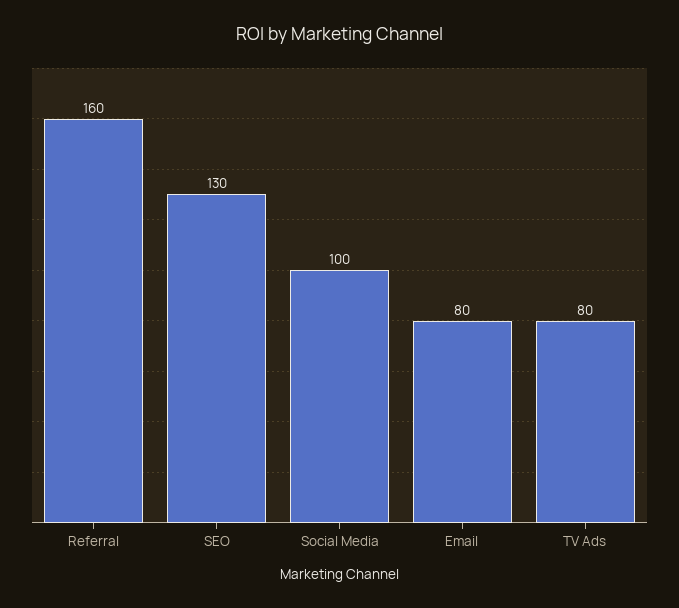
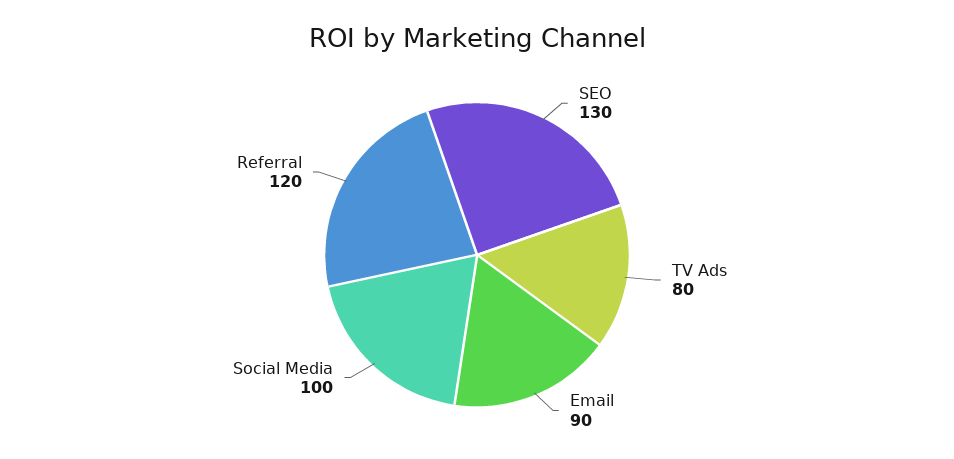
Referral: 160 -> 120
Email: 80 -> 90

